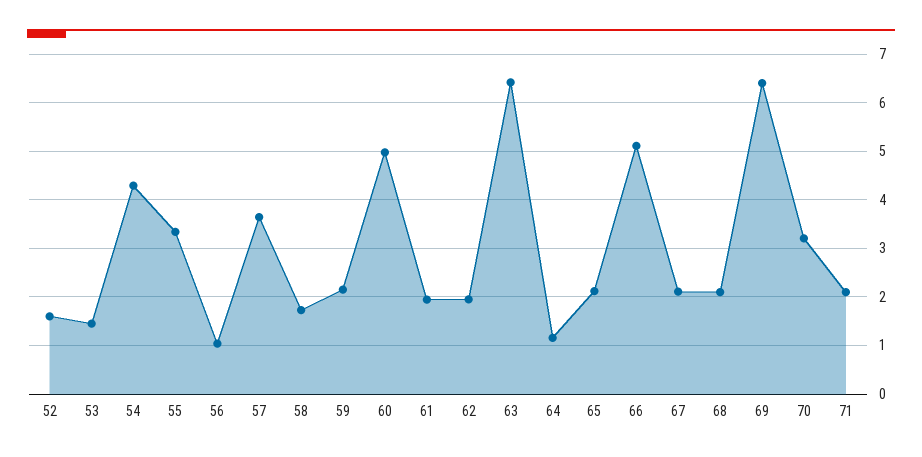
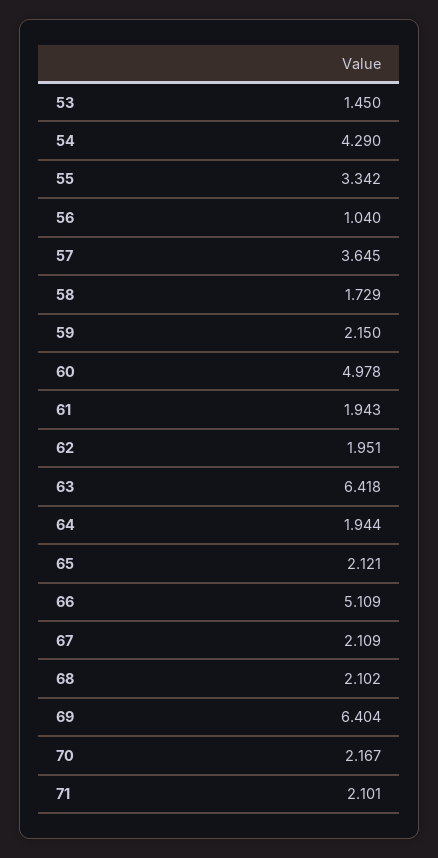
52: 1.6 -> none
64: 1.2 -> 1.944
70: 3.2 -> 2.167

